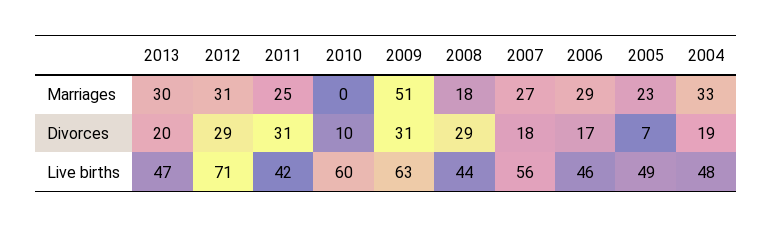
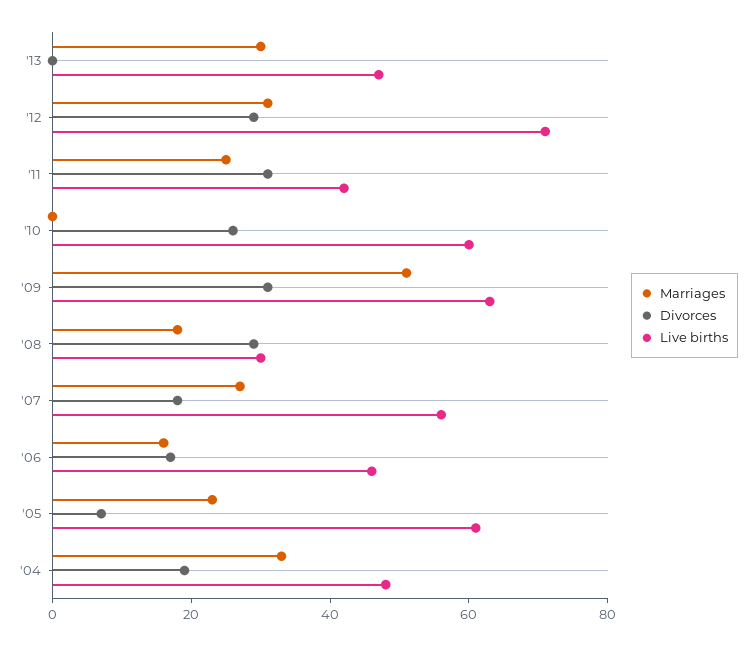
Marriages, 2006: 29 -> 15
Divorces, 2013: 20 -> 0
Divorces, 2010: 10 -> 25
Live births, 2008: 44 -> 30
Live births, 2005: 49 -> 60

